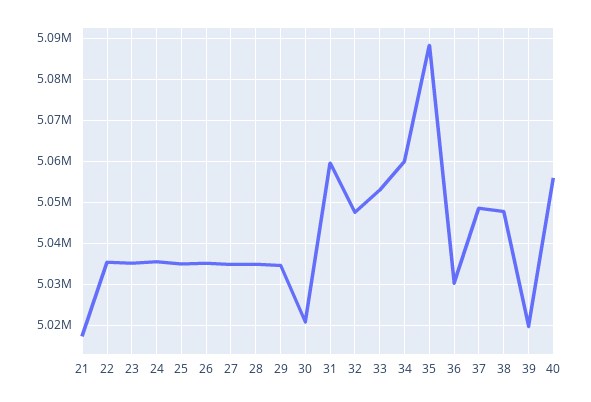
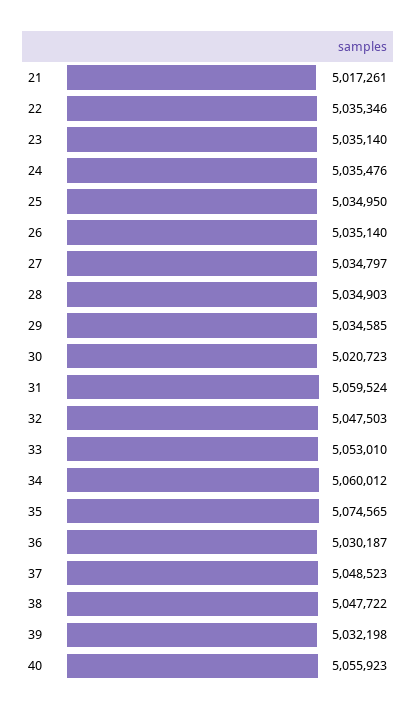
35: 5088000 -> 5074565
39: 5020000 -> 5032198

